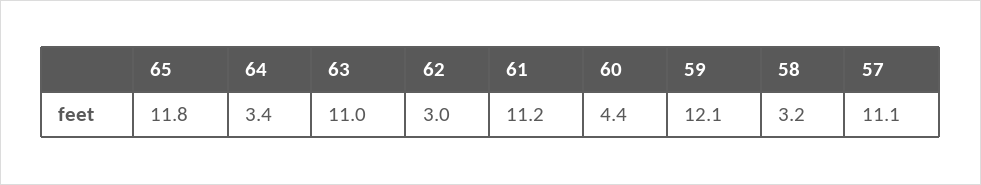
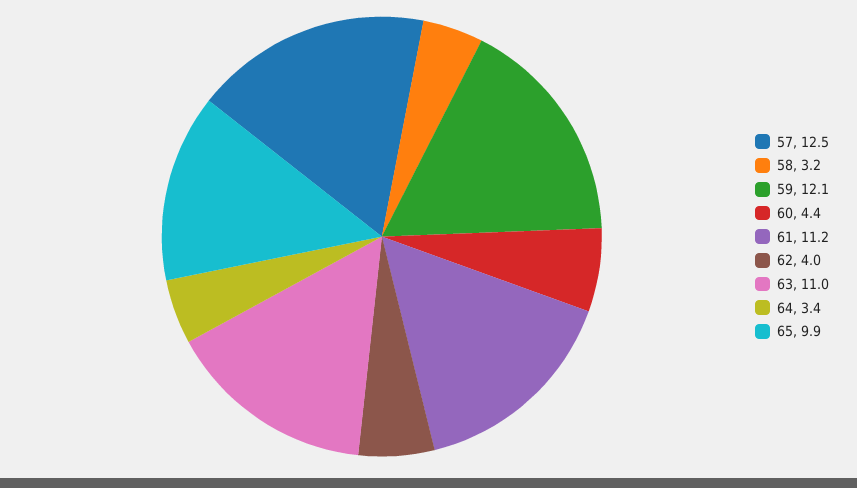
65: 11.8 -> 9.9
62: 3 -> 4
57: 11.1 -> 12.5

